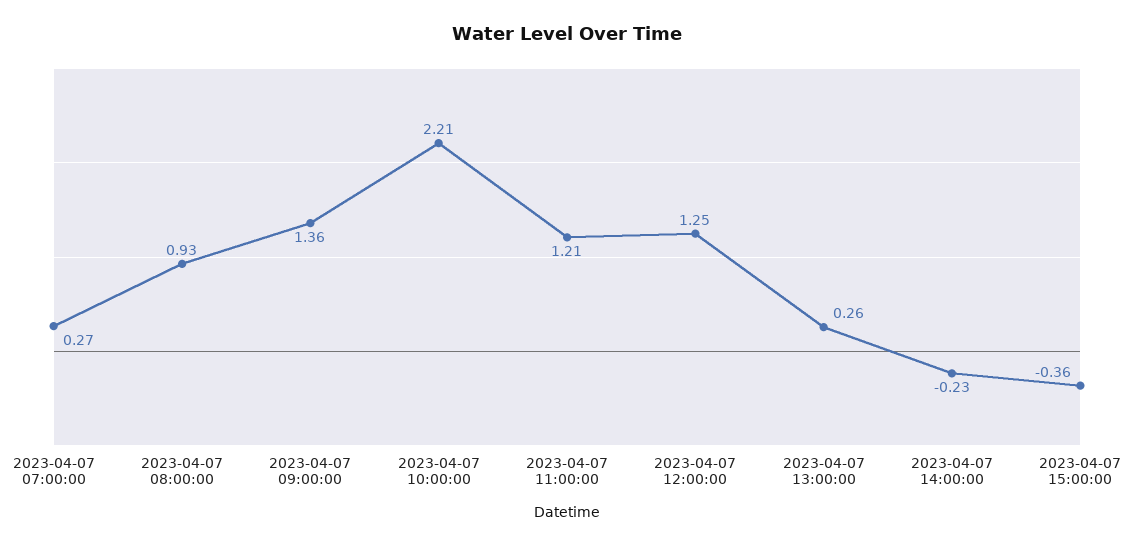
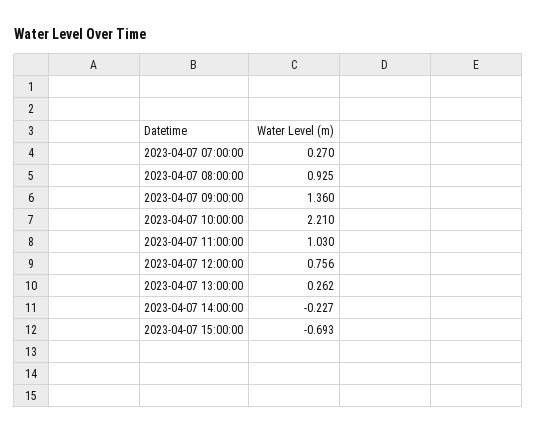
2023-04-07 11:00:00: 1.21 -> 1.03
2023-04-07 12:00:00: 1.25 -> 0.756
2023-04-07 15:00:00: -0.36 -> -0.693

